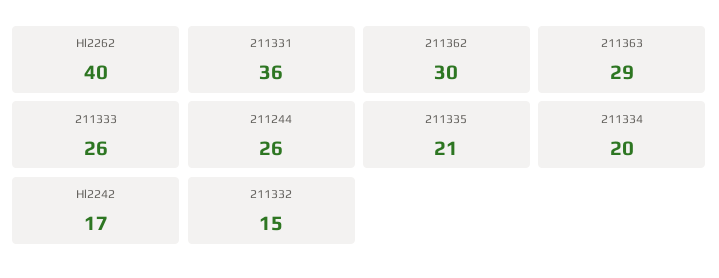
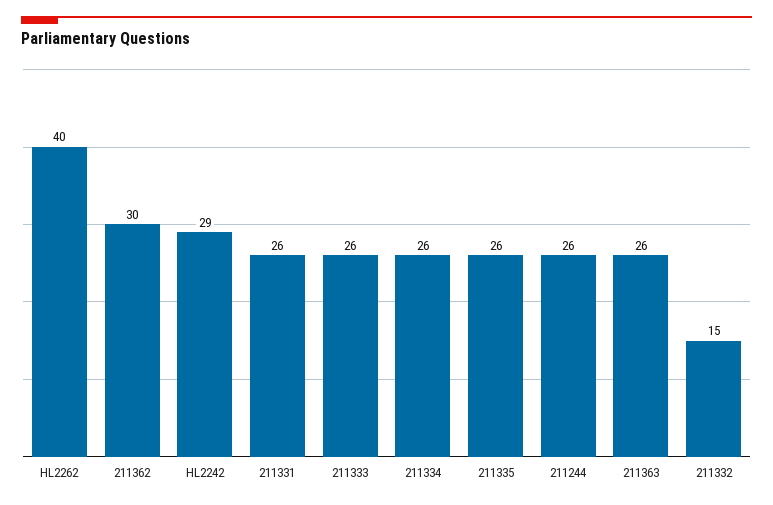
211331: 36 -> 26
211363: 29 -> 26
211335: 21 -> 26
211334: 20 -> 26
Hl2242: 17 -> 29

